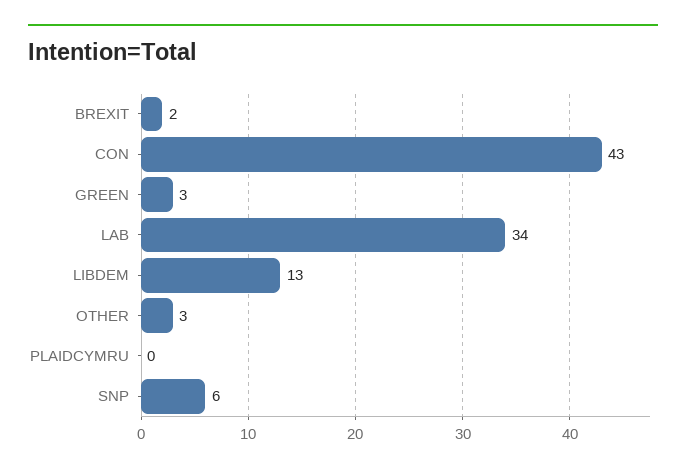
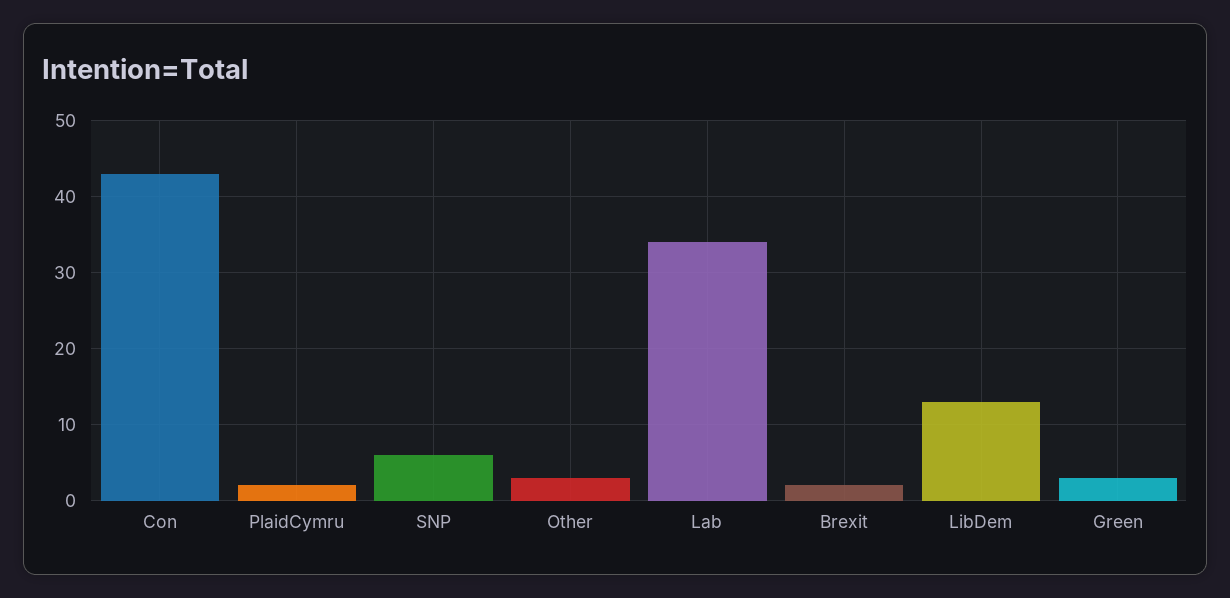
PLAIDCYMRU: 0 -> 2

